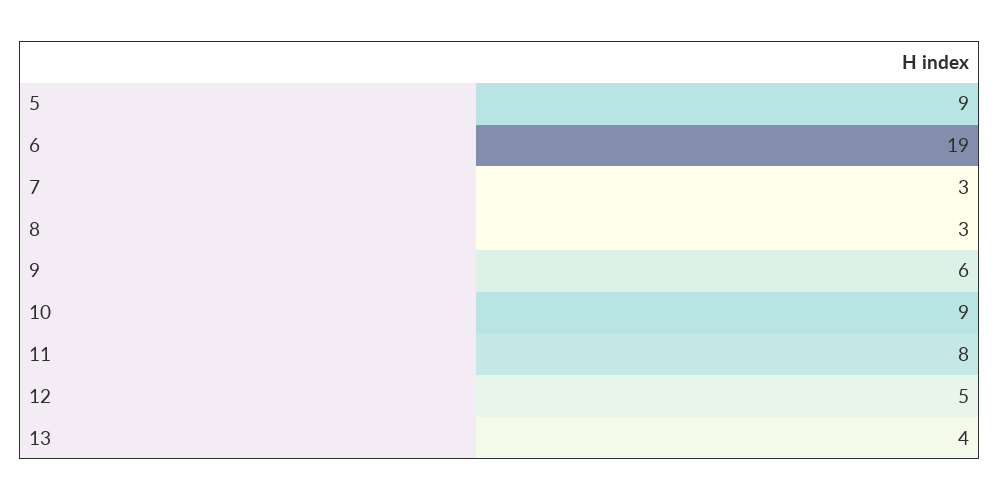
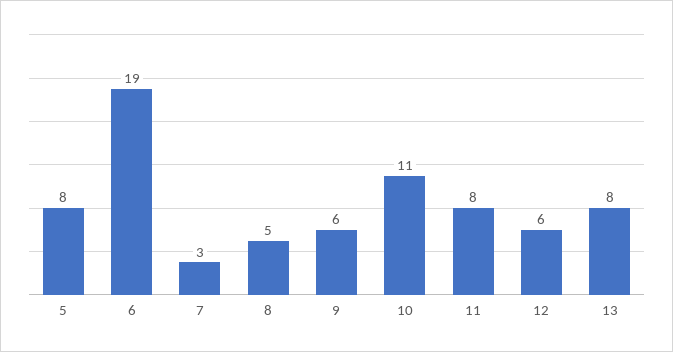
5: 9 -> 8
8: 3 -> 5
10: 9 -> 11
12: 5 -> 6
13: 4 -> 8

